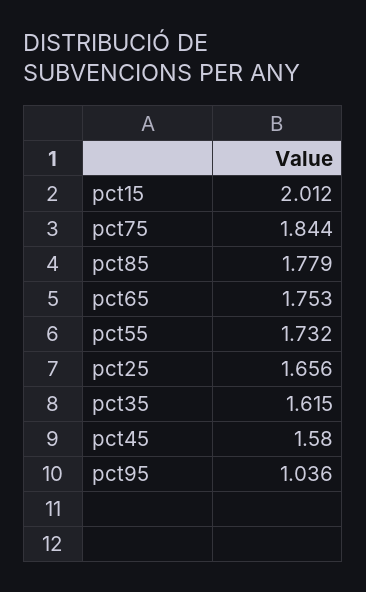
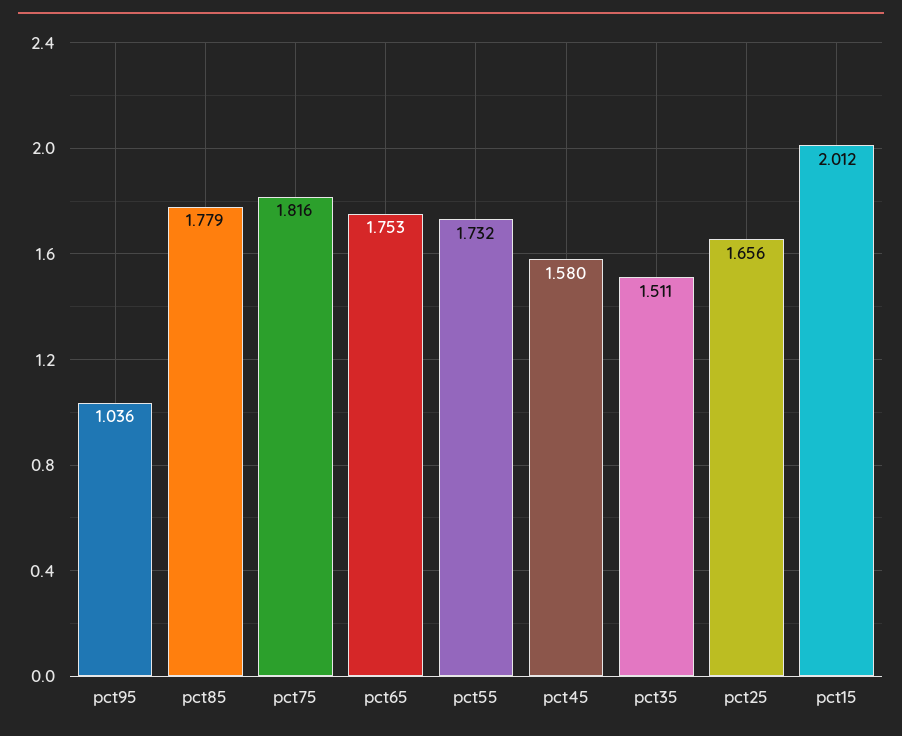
pct75: 1.844 -> 1.816
pct35: 1.615 -> 1.511

